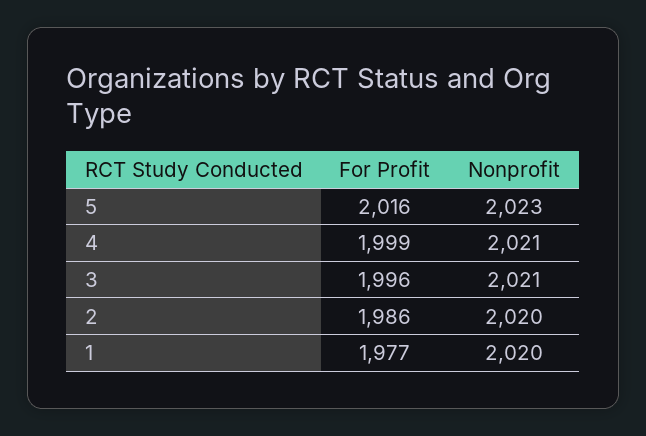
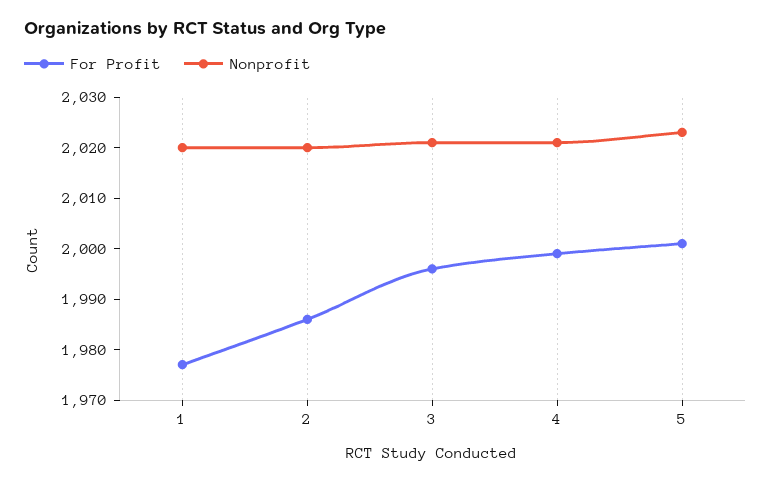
For Profit, 5: 2016 -> 2000

